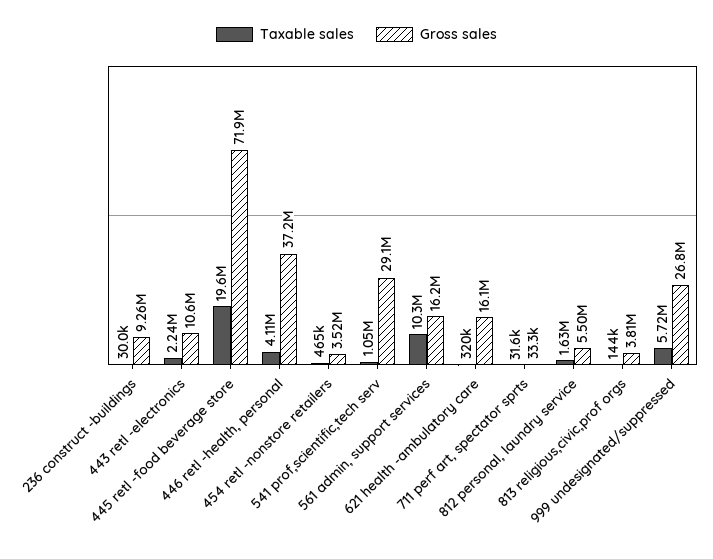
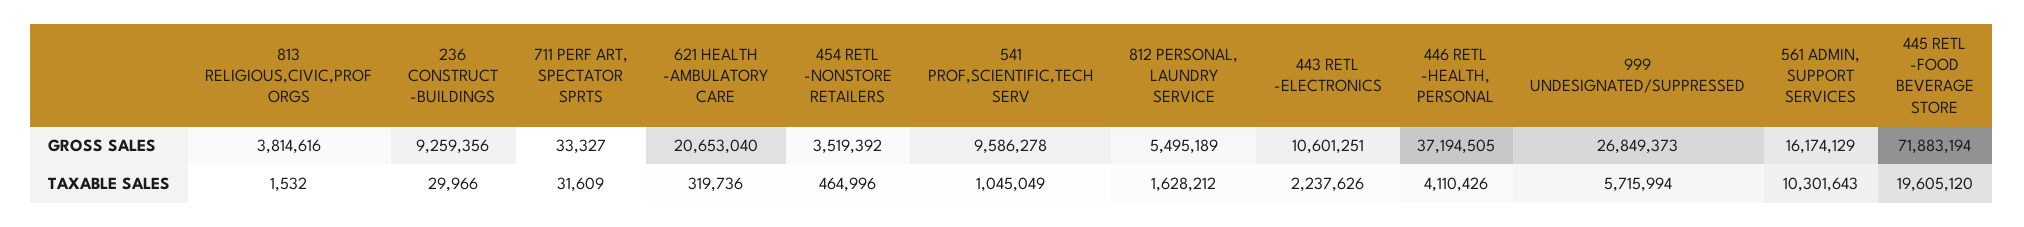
Gross sales, 541 prof,scientific,tech serv: 29100000 -> 9586278
Gross sales, 621 health -ambulatory care: 16100000 -> 20653040
Taxable sales, 813 religious,civic,prof orgs: 144000 -> 1532

